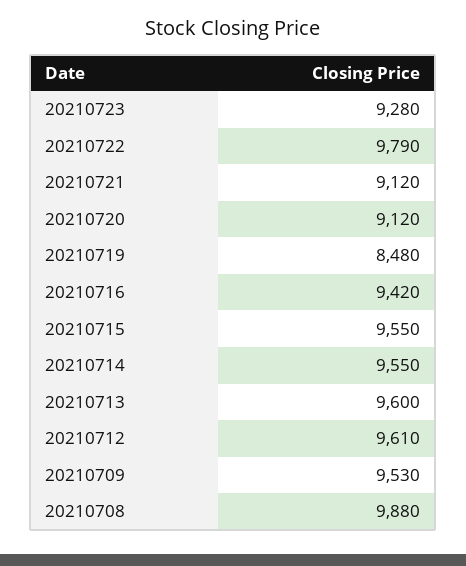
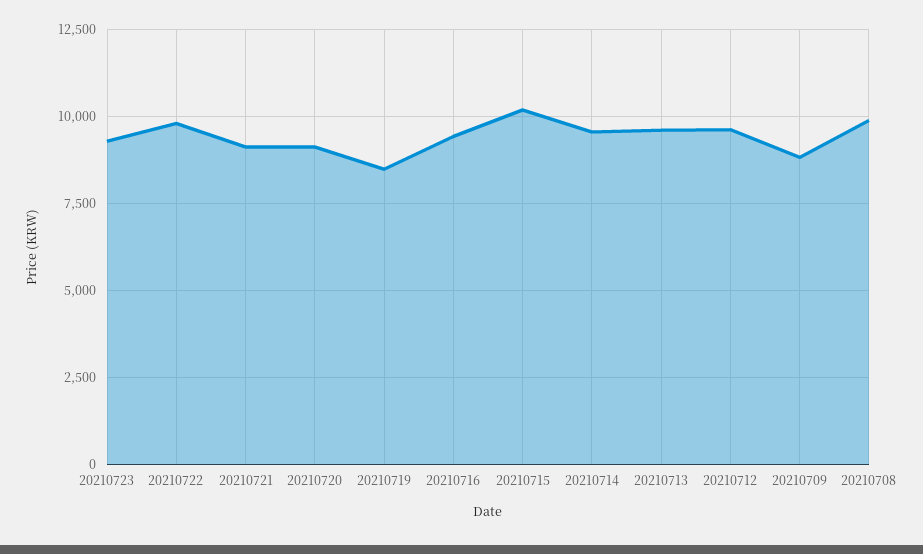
20210715: 9550 -> 10250
20210709: 9530 -> 8750

